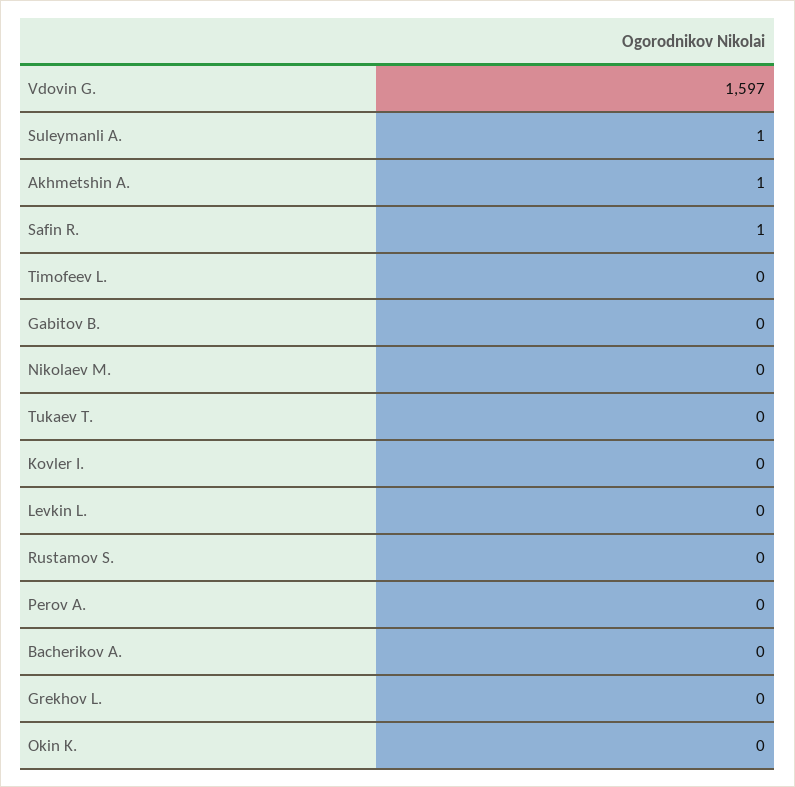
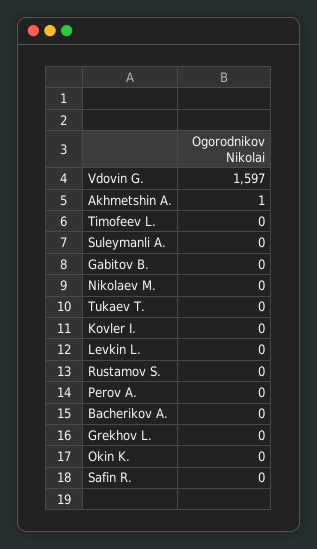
Suleymanli A.: 1 -> 0
Safin R.: 1 -> 0

